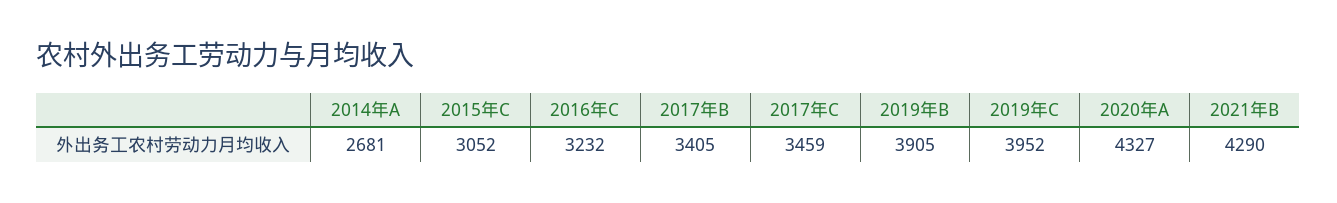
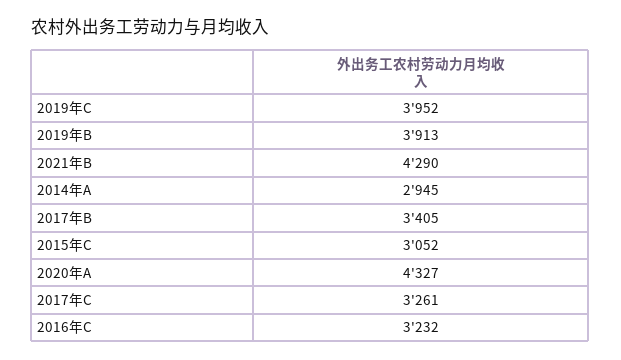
2014年A: 2681 -> 2945
2017年C: 3459 -> 3261
2019年B: 3905 -> 3913

